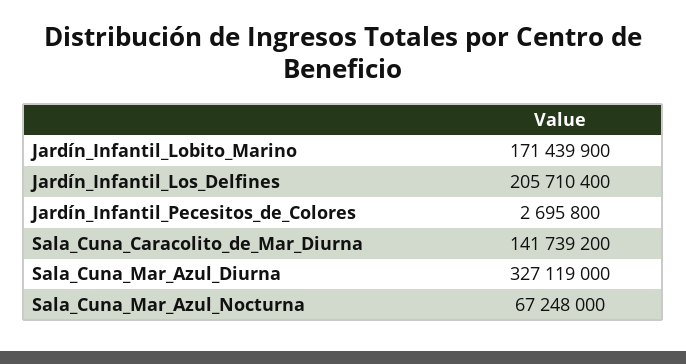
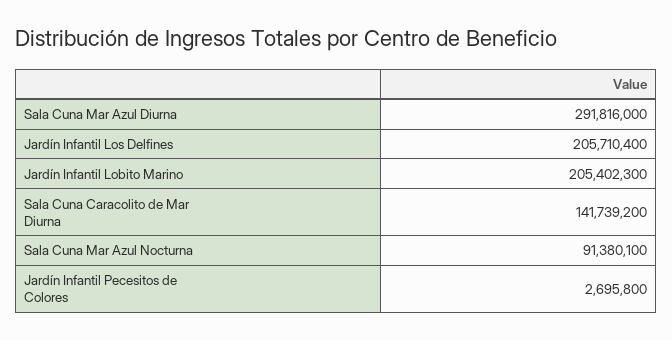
Jardín_Infantil_Lobito_Marino: 171439900 -> 205402300
Sala_Cuna_Mar_Azul_Diurna: 327119000 -> 291816000
Sala_Cuna_Mar_Azul_Nocturna: 67248000 -> 91380100

